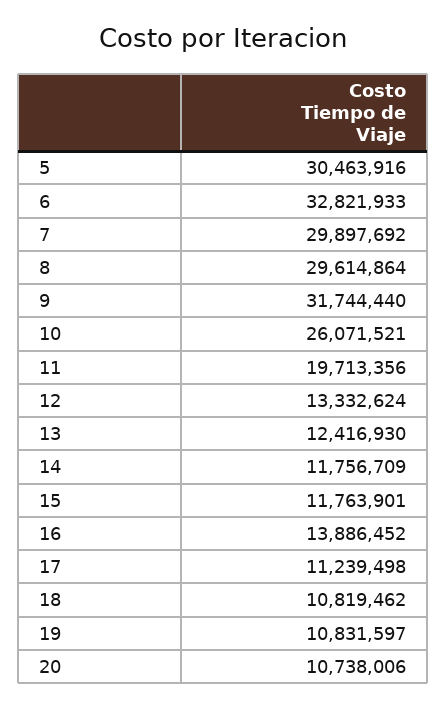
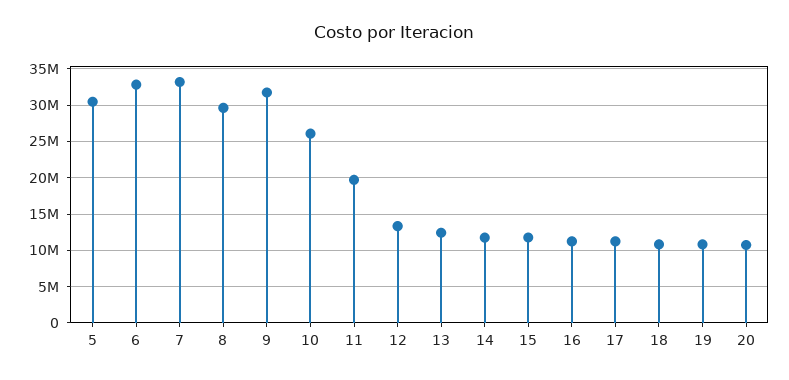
7: 29897692 -> 33000000
16: 13886452 -> 11000000

